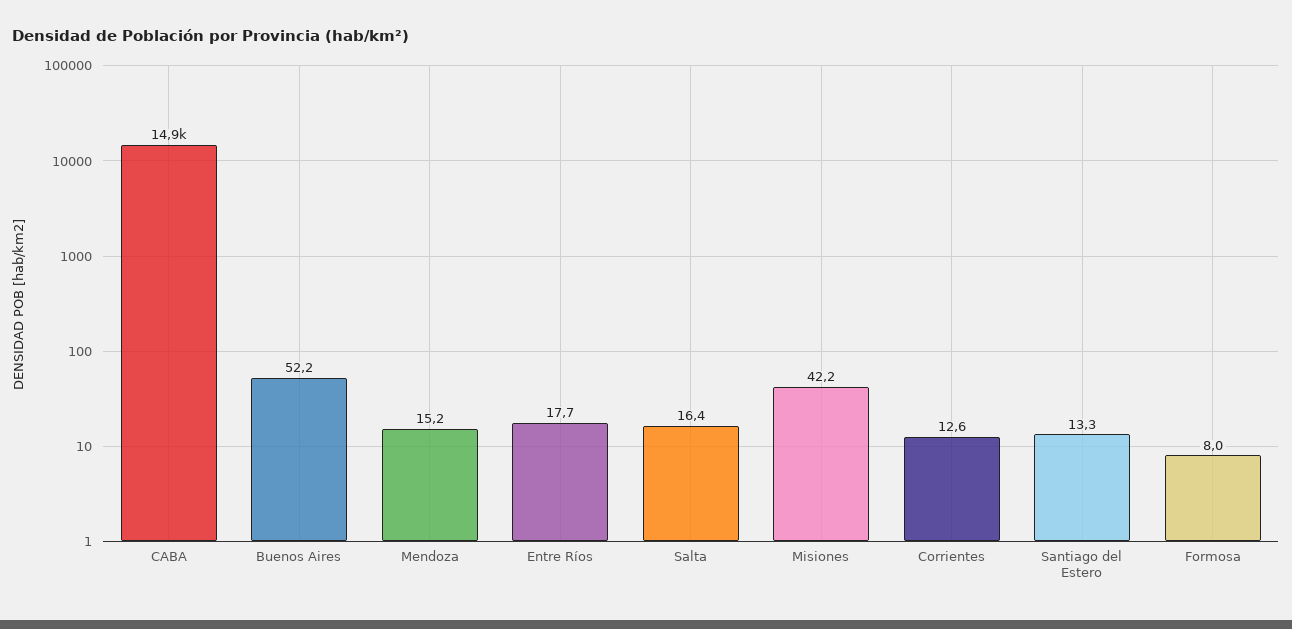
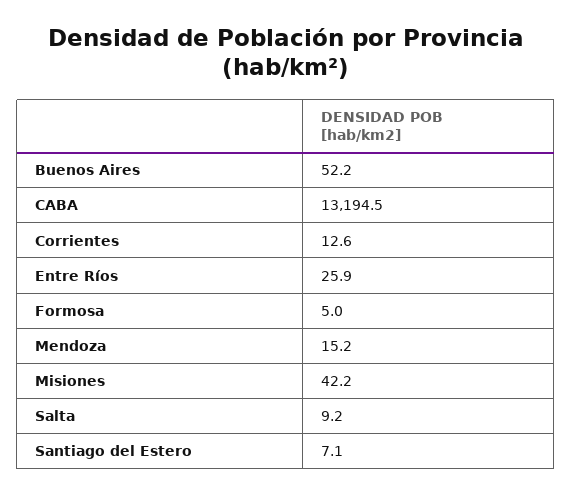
CABA: 14900 -> 13194.5
Entre Ríos: 17.7 -> 25.9
Salta: 16.4 -> 9.2
Santiago del Estero: 13.3 -> 7.1
Formosa: 8 -> 5

